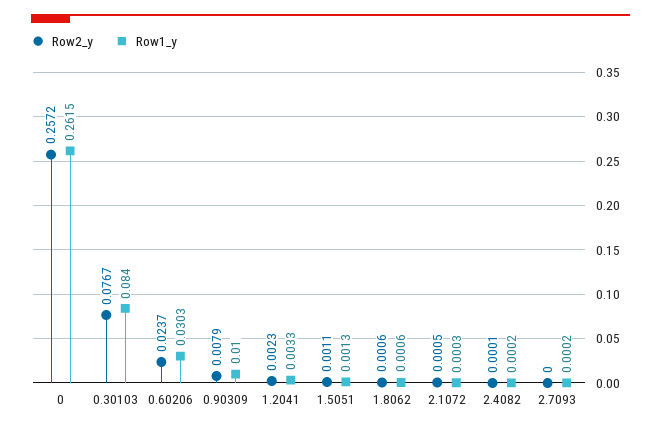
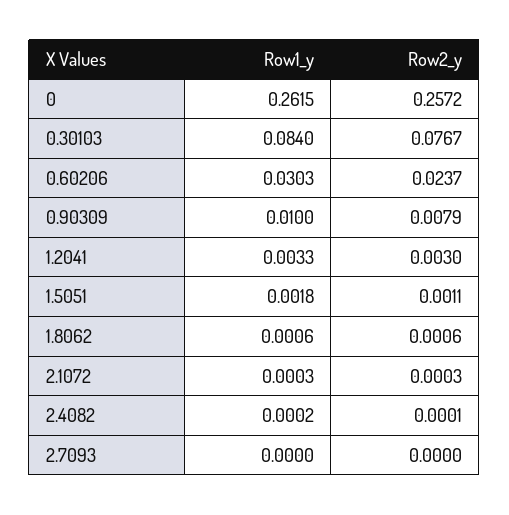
Row2_y, 1.2041: 0.0023 -> 0.003
Row1_y, 1.5051: 0.0013 -> 0.0018
Row2_y, 2.1072: 0.0005 -> 0.0003
Row1_y, 2.7093: 0.0002 -> 0

